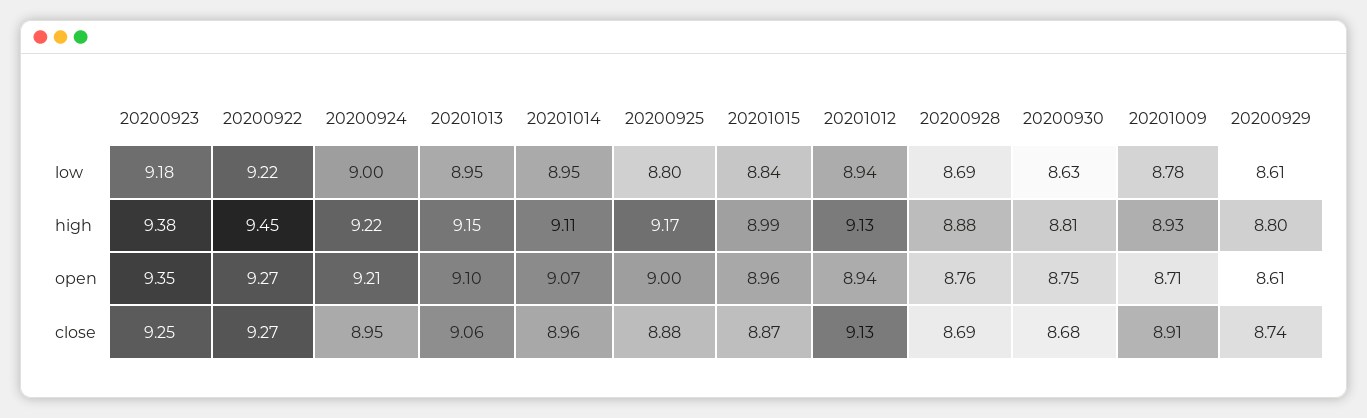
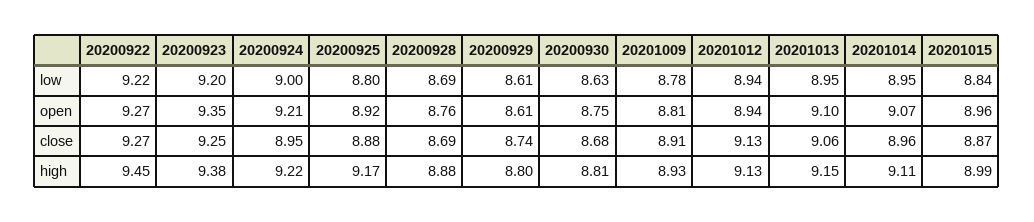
20200923, low: 9.18 -> 9.2
20200925, open: 9 -> 8.92
20201009, open: 8.71 -> 8.81

